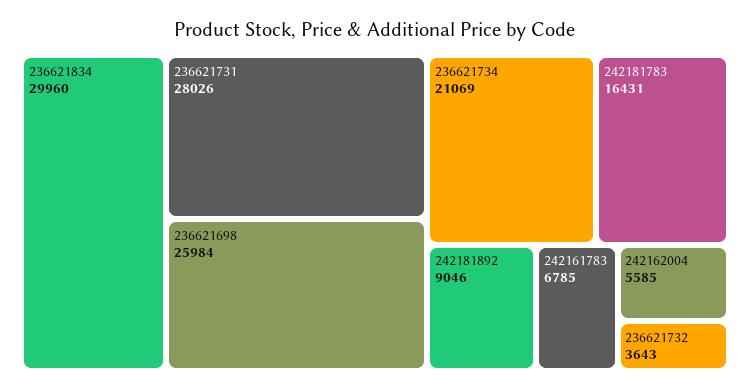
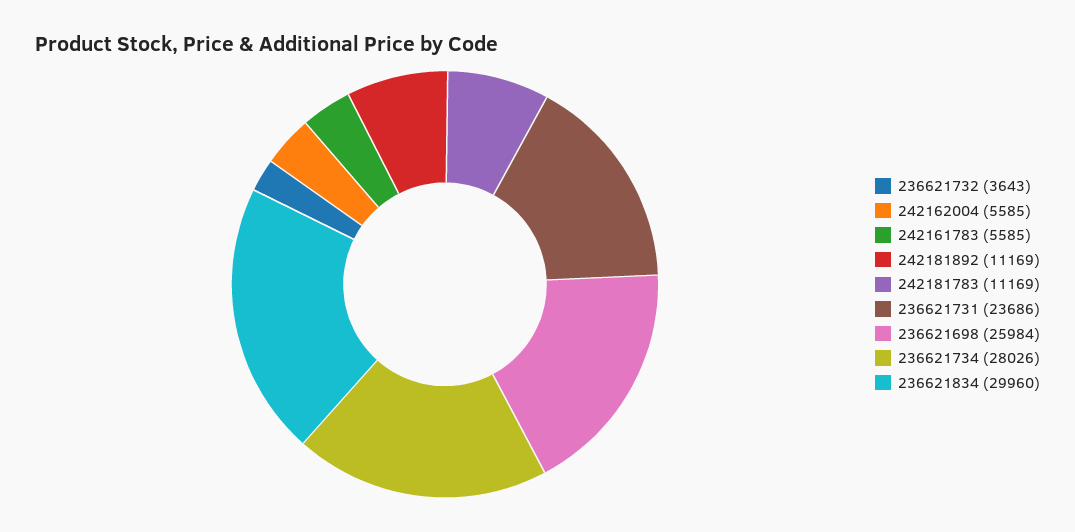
236621731: 28026 -> 23686
236621734: 21069 -> 28026
242181783: 16431 -> 11169
242181892: 9046 -> 11169
242161783: 6785 -> 5585

